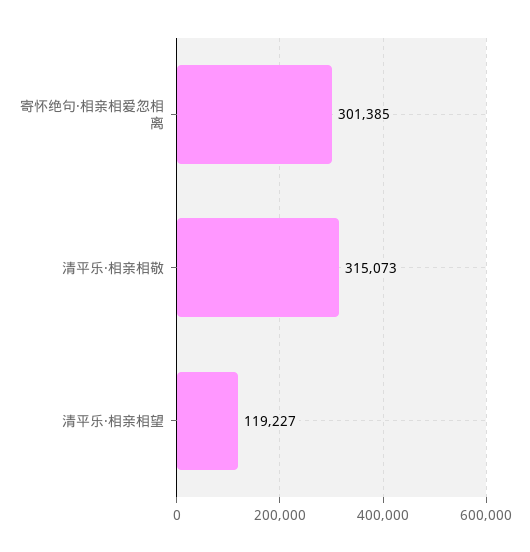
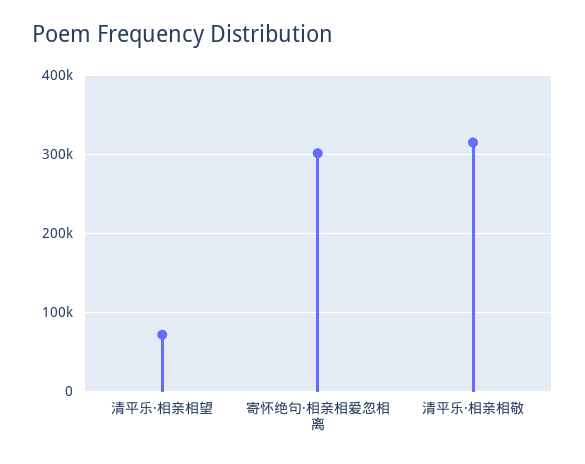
清平乐·相亲相望: 119227 -> 70000

